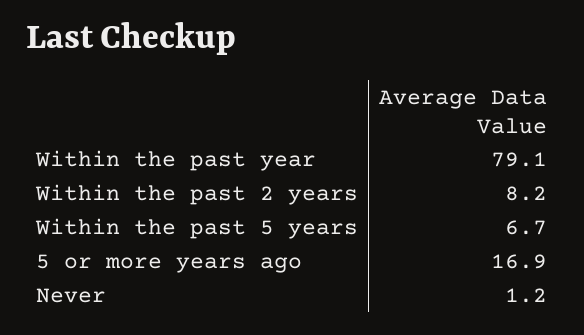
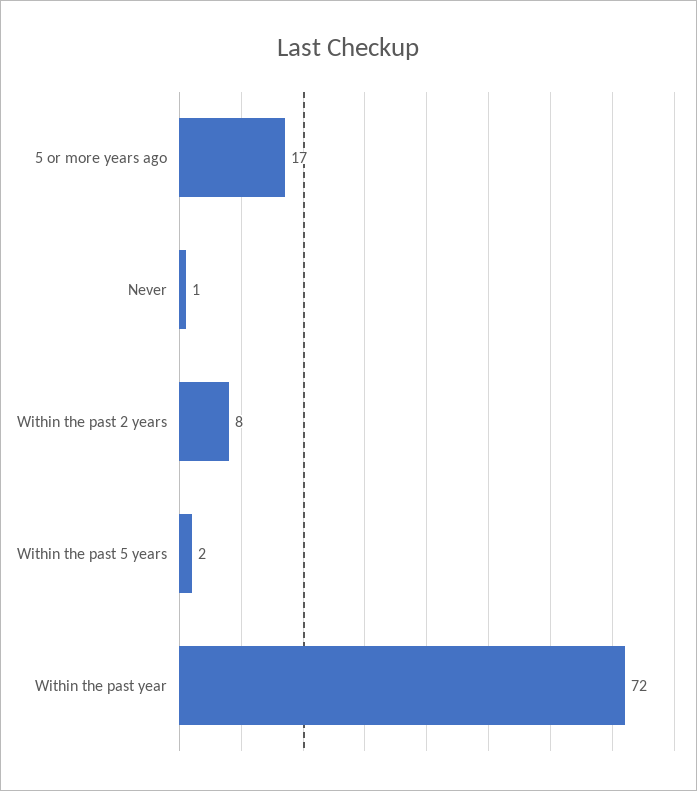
Within the past year: 79.1 -> 72
Within the past 5 years: 6.7 -> 2

